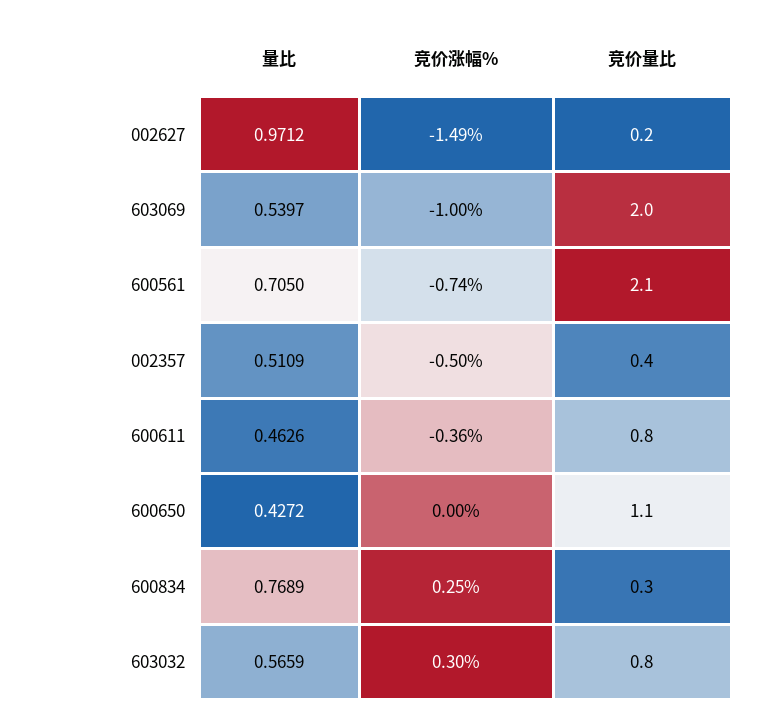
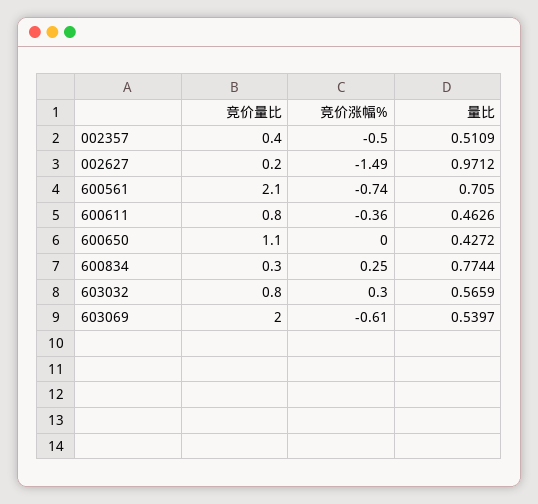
竞价涨幅%, 603069: -1 -> -0.61
量比, 600834: 0.7689 -> 0.7744

